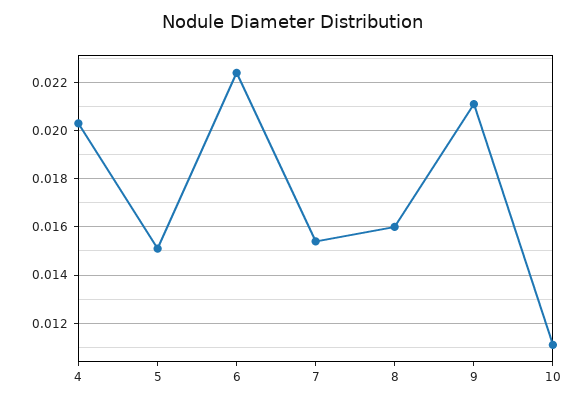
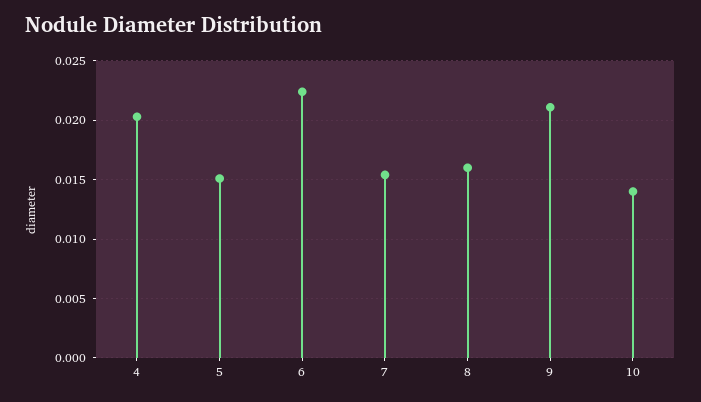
10: 0.011 -> 0.014

